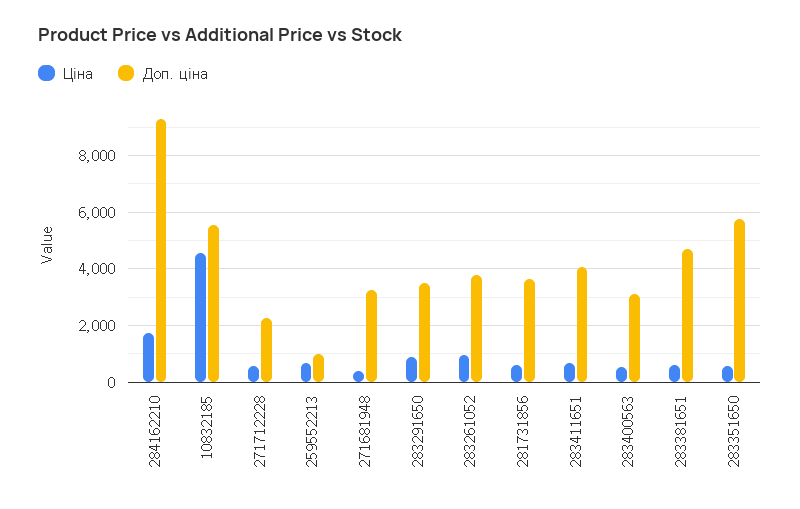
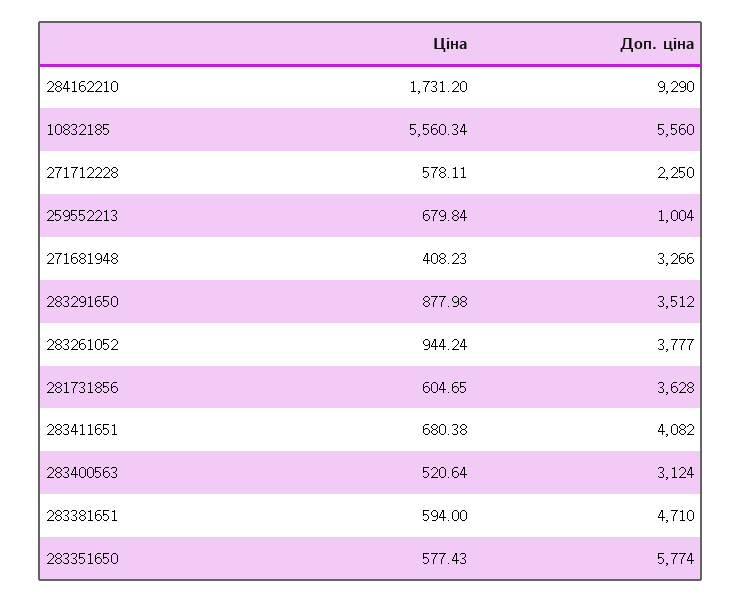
Ціна, 10832185: 4500 -> 5560.34

